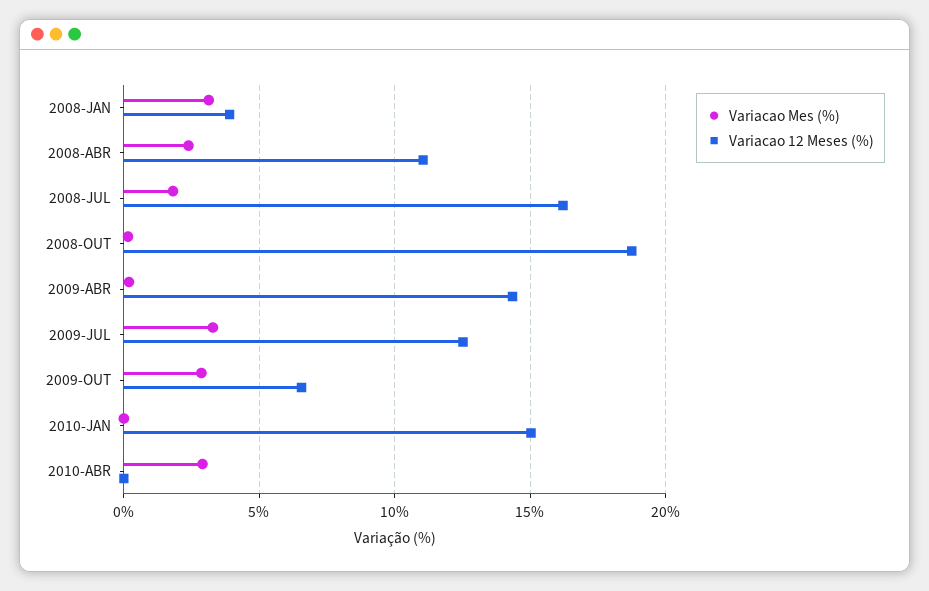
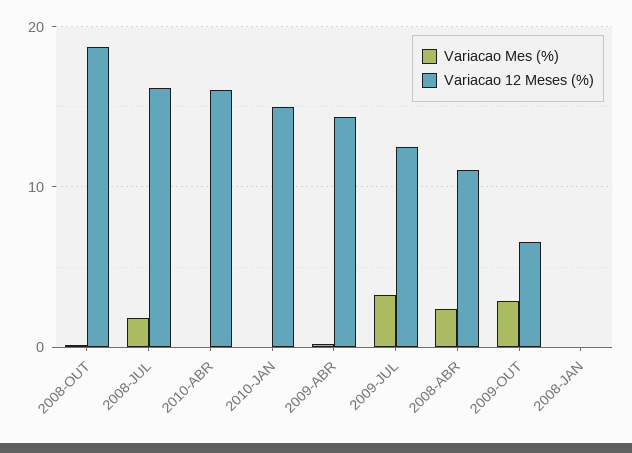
Variacao Mes (%), 2008-JAN: 3 -> 0
Variacao 12 Meses (%), 2008-JAN: 4 -> 0
Variacao Mes (%), 2010-ABR: 3 -> 0
Variacao 12 Meses (%), 2010-ABR: 0 -> 16

